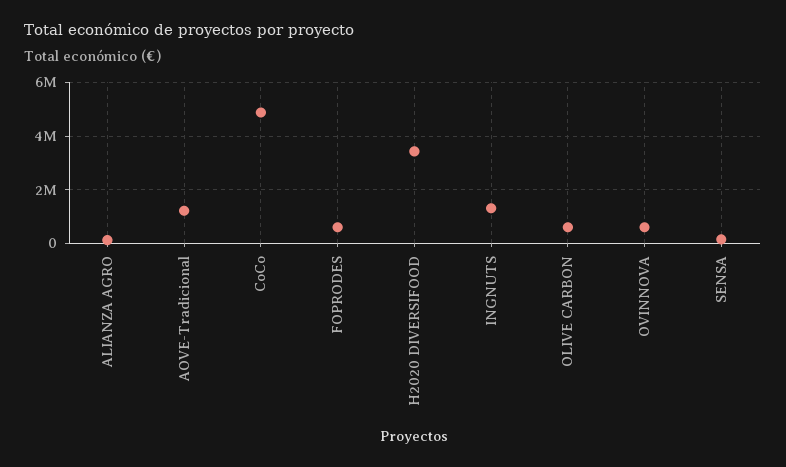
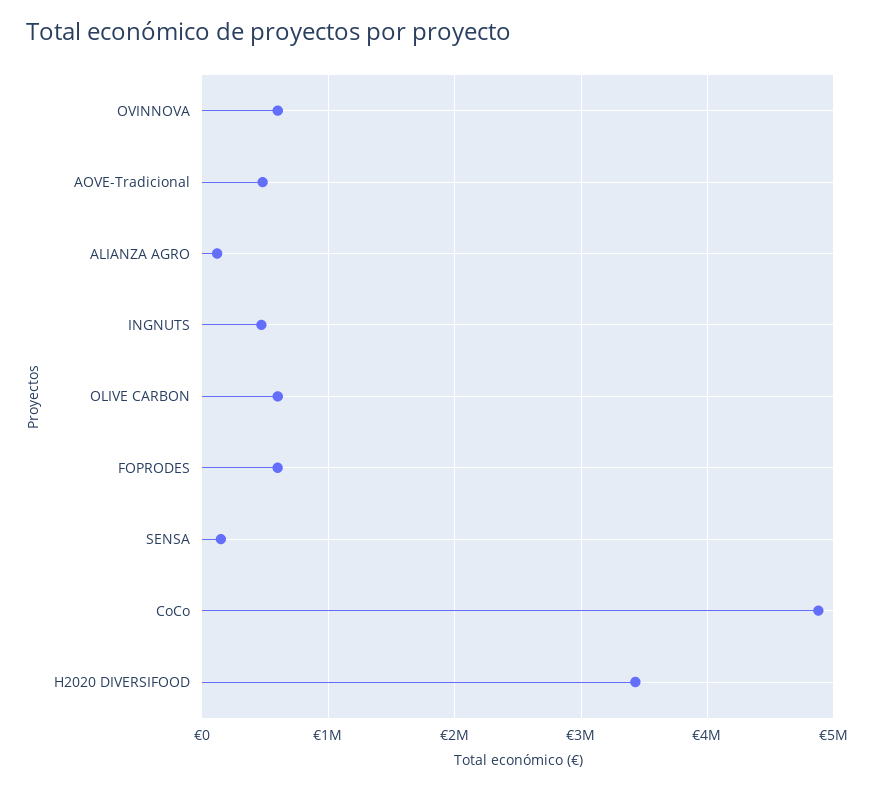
AOVE-Tradicional: 1250000 -> 500000
INGNUTS: 1250000 -> 500000

